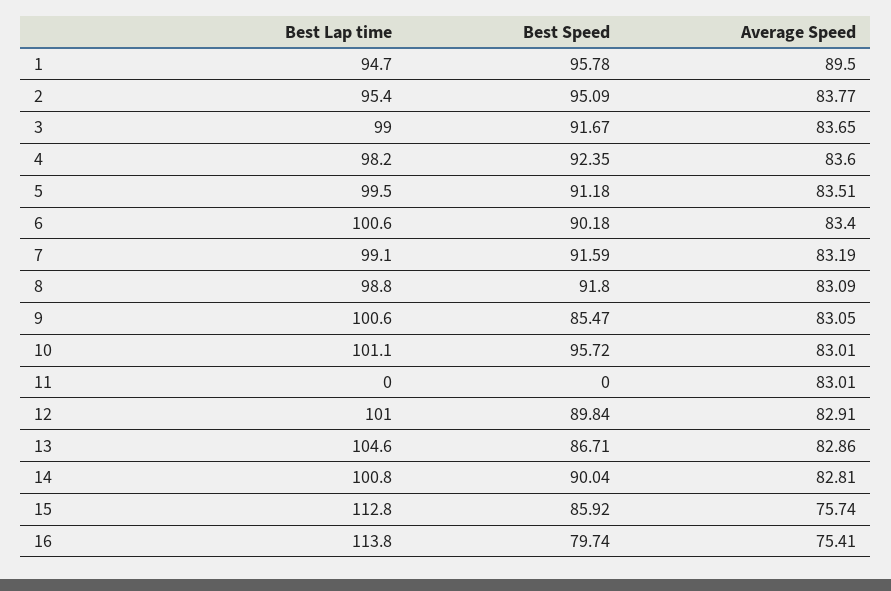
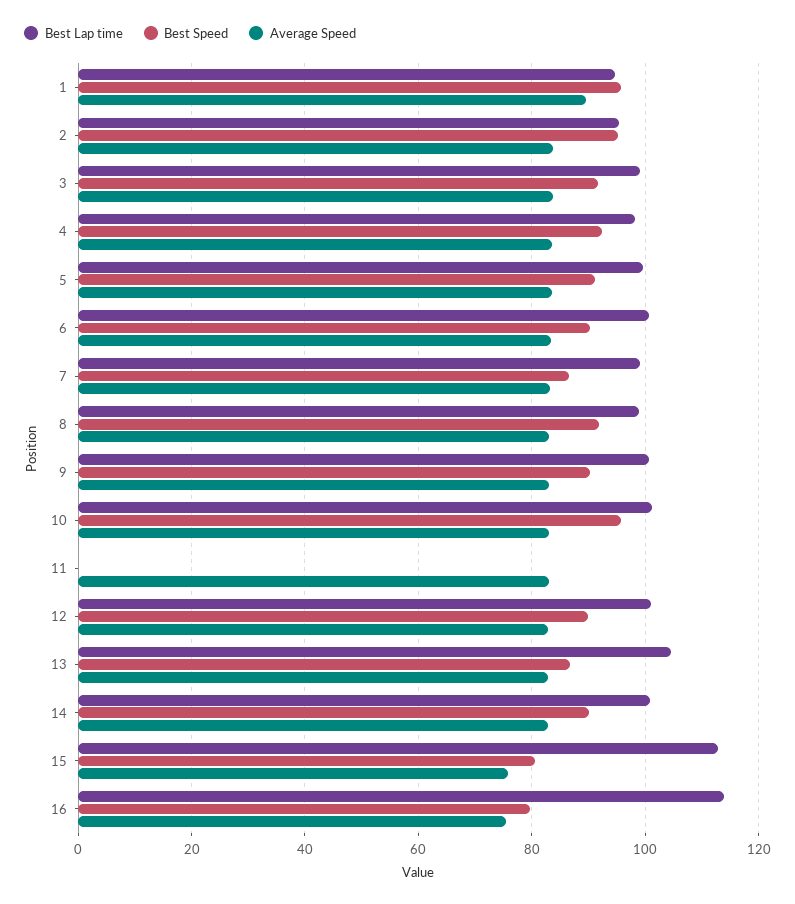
Best Speed, 7: 91.59 -> 86
Best Speed, 9: 85.47 -> 90
Best Speed, 15: 85.92 -> 80

